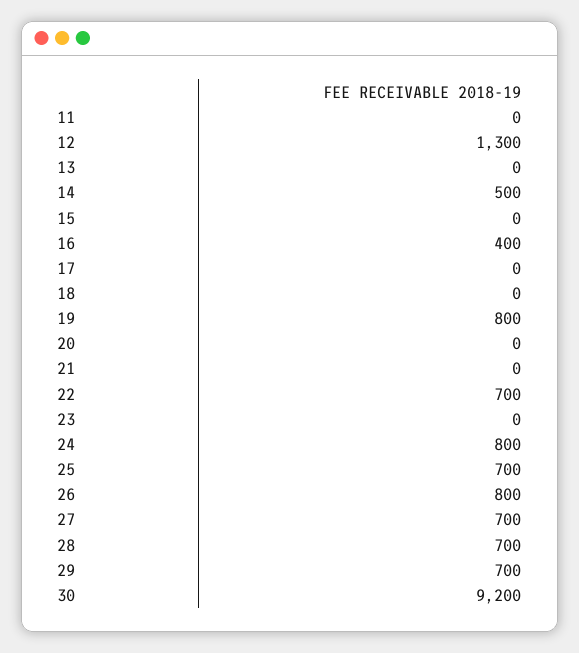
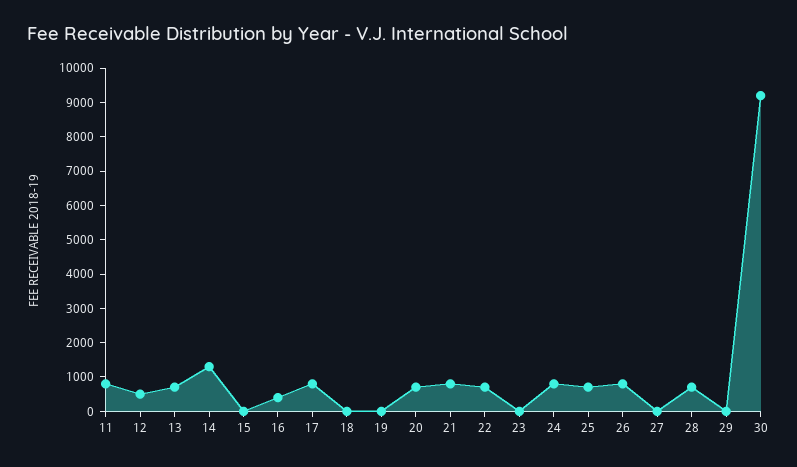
11: 0 -> 750
12: 1300 -> 500
13: 0 -> 750
14: 500 -> 1250
17: 0 -> 750
19: 800 -> 0
20: 0 -> 750
21: 0 -> 750
27: 700 -> 0
29: 700 -> 0

